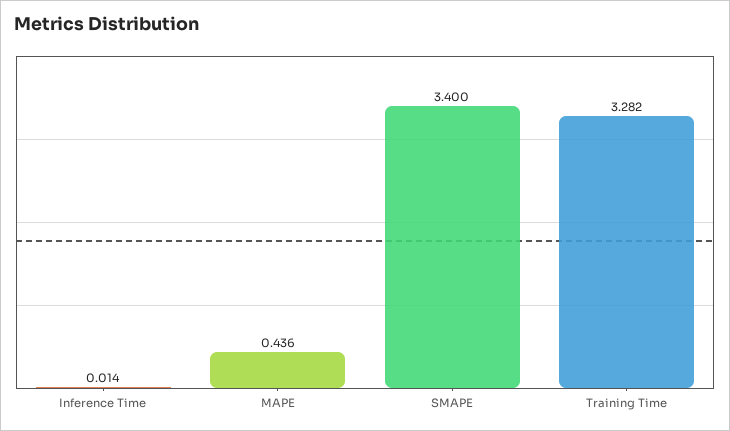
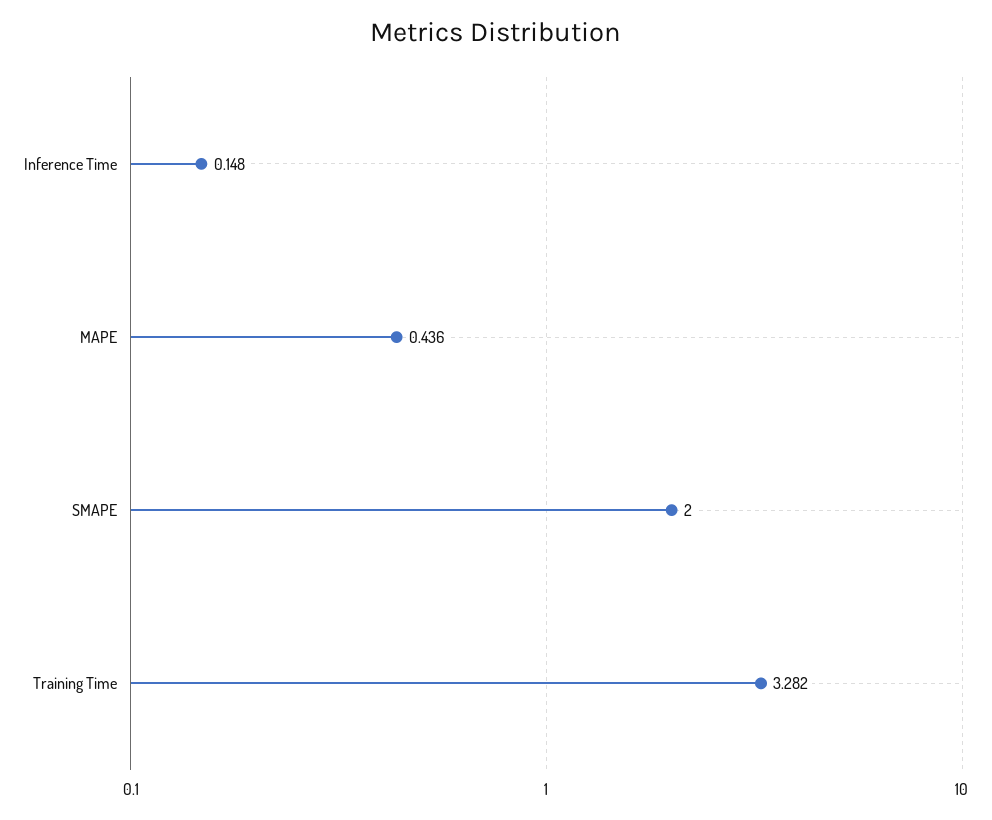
Inference Time: 0.014 -> 0.148
SMAPE: 3.4 -> 2

